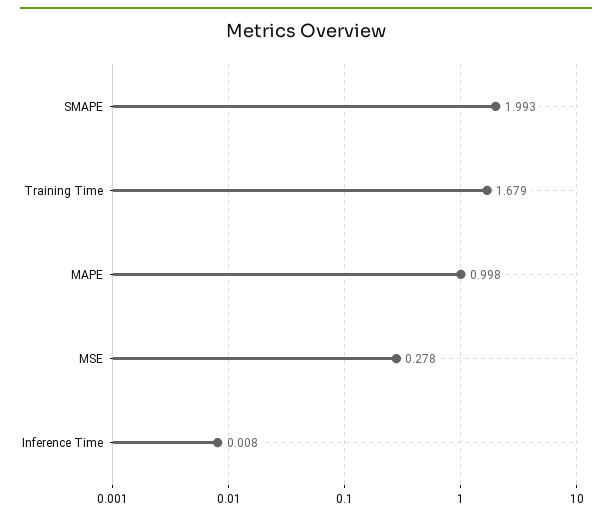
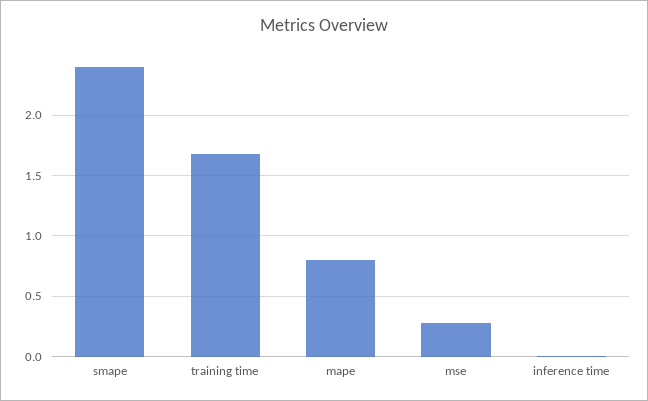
SMAPE: 1.993 -> 2.4
MAPE: 0.998 -> 0.8

